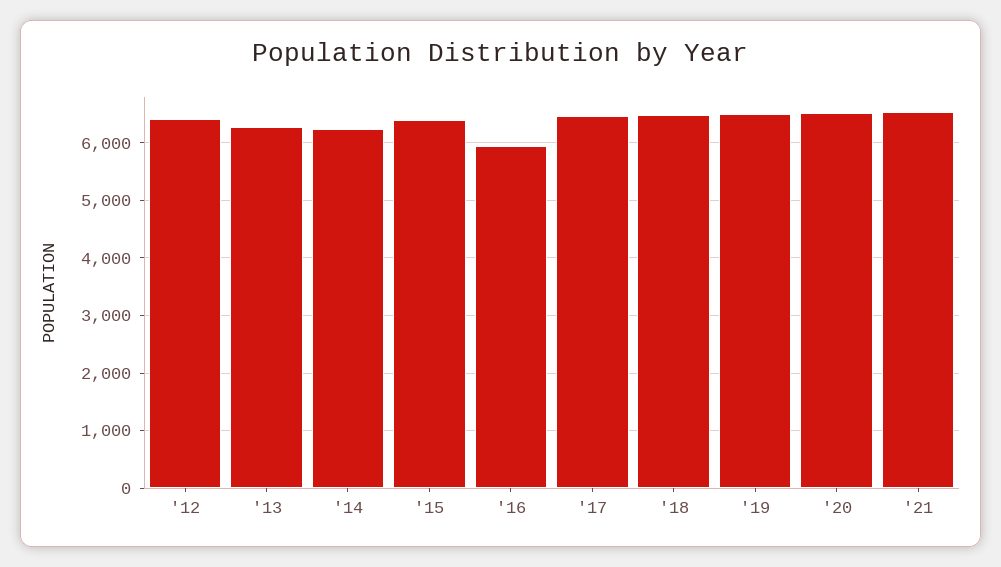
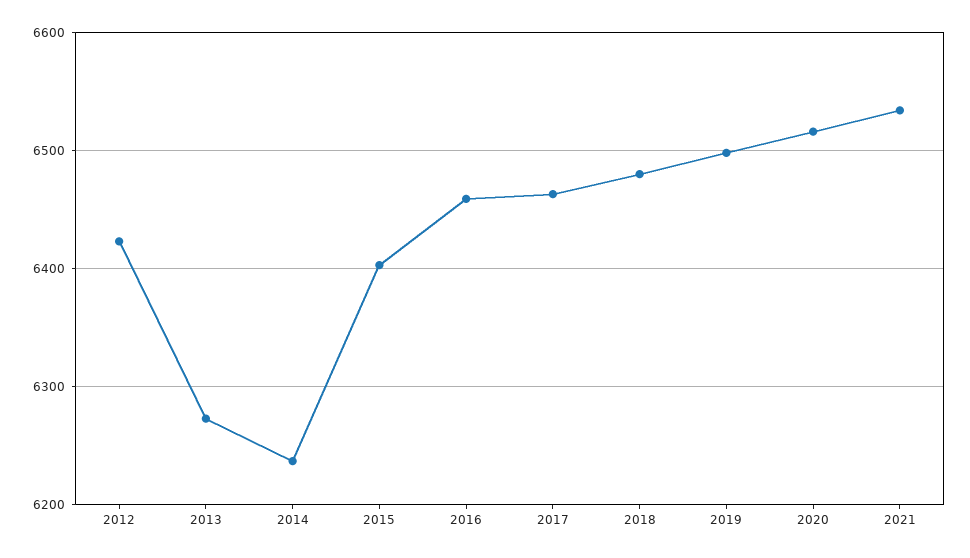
'16: 6000 -> 6460

